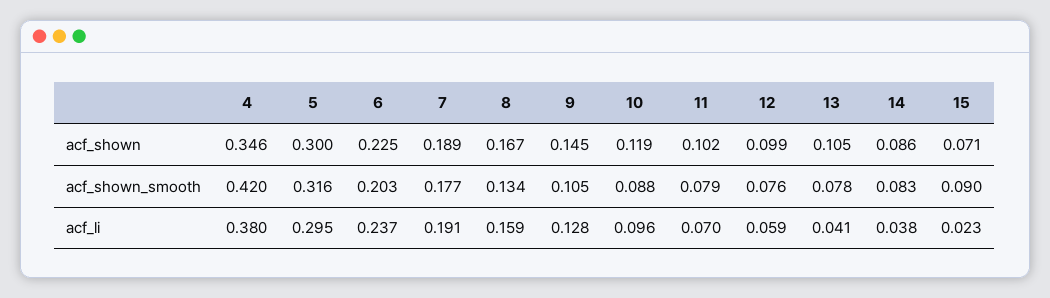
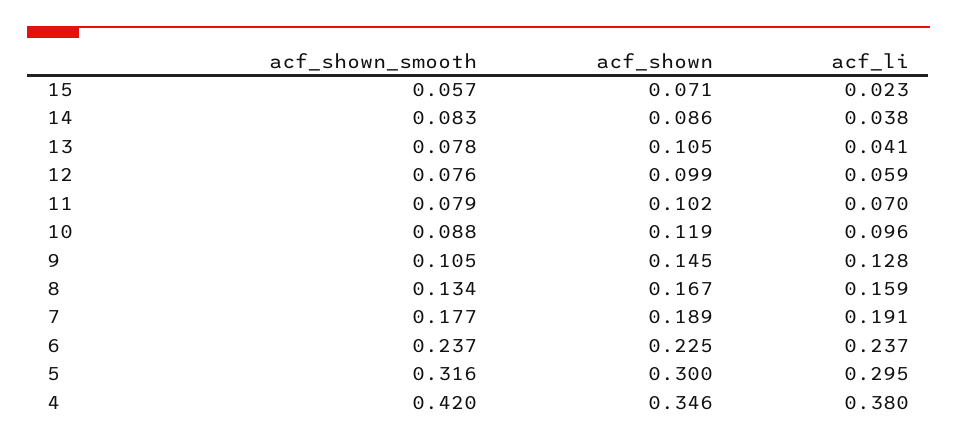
6, acf_shown_smooth: 0.203 -> 0.237
15, acf_shown_smooth: 0.09 -> 0.057

